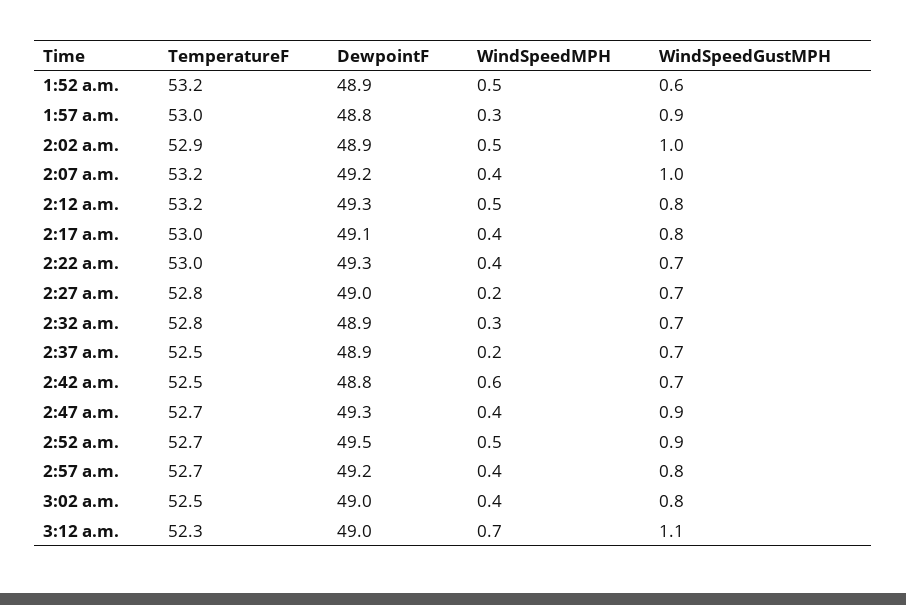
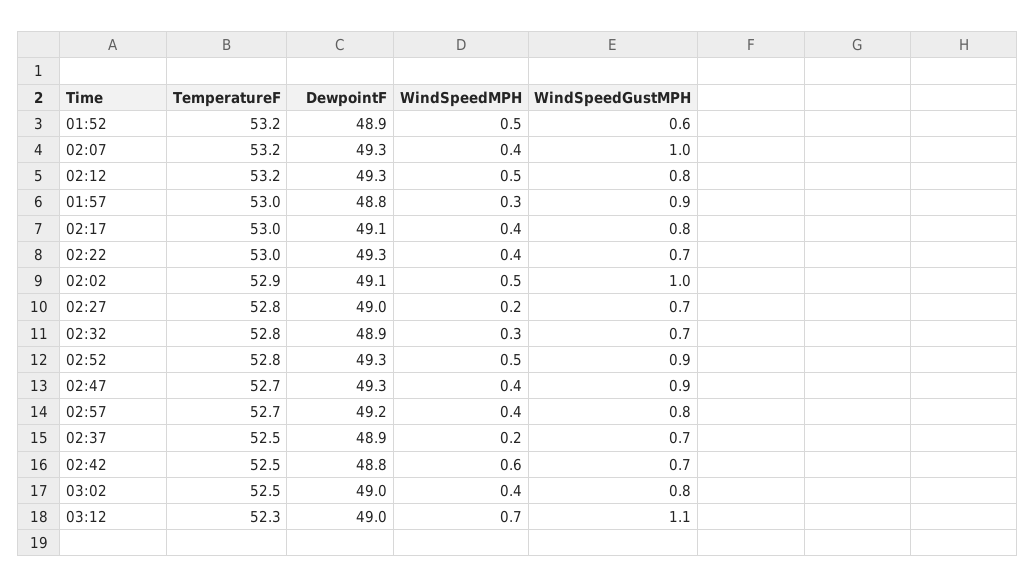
DewpointF, 2:02 a.m.: 48.9 -> 49.1
DewpointF, 2:07 a.m.: 49.2 -> 49.3
TemperatureF, 2:52 a.m.: 52.7 -> 52.8
DewpointF, 2:52 a.m.: 49.5 -> 49.3

